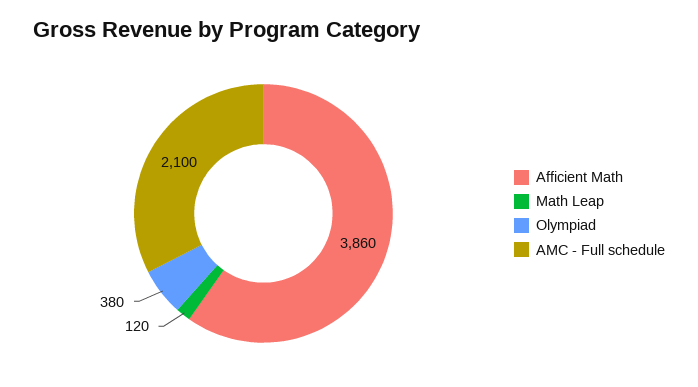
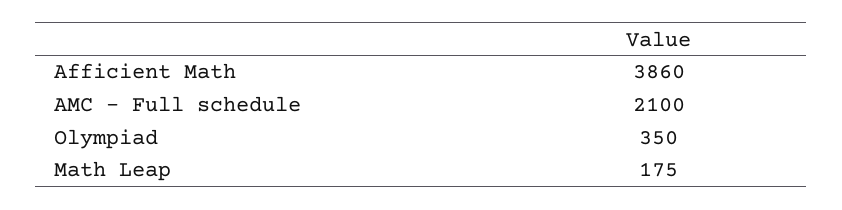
Math Leap: 120 -> 175
Olympiad: 380 -> 350

